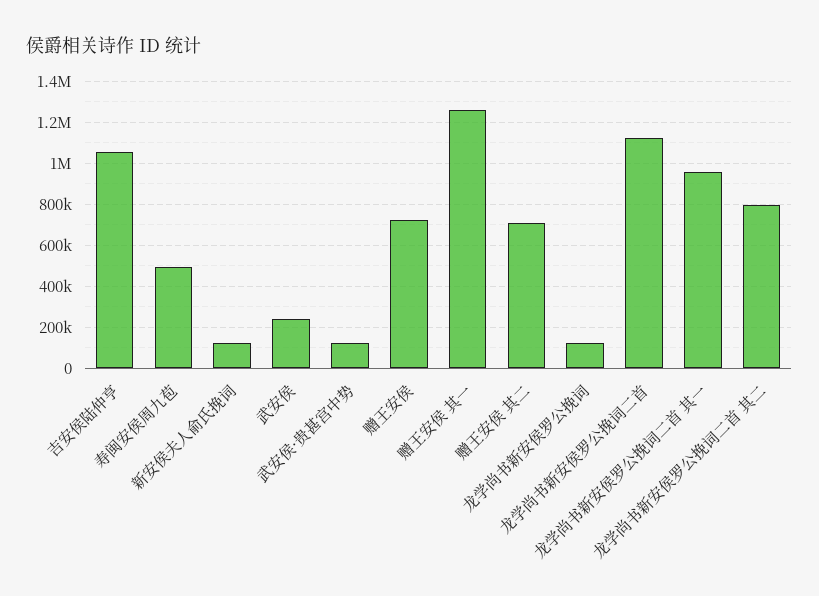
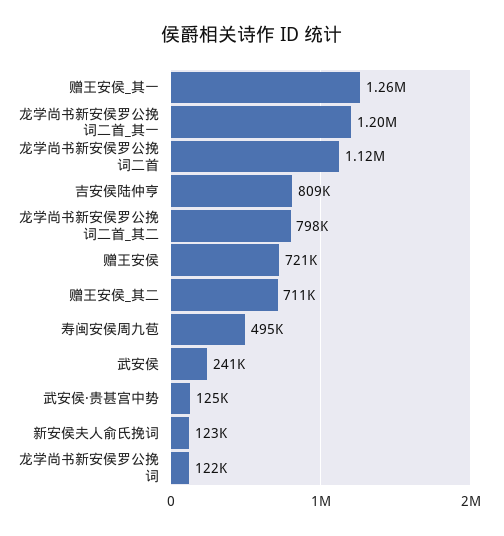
吉安侯陆仲亨: 1050000 -> 809000
龙学尚书新安侯罗公挽词二首 其一: 950000 -> 1200000

